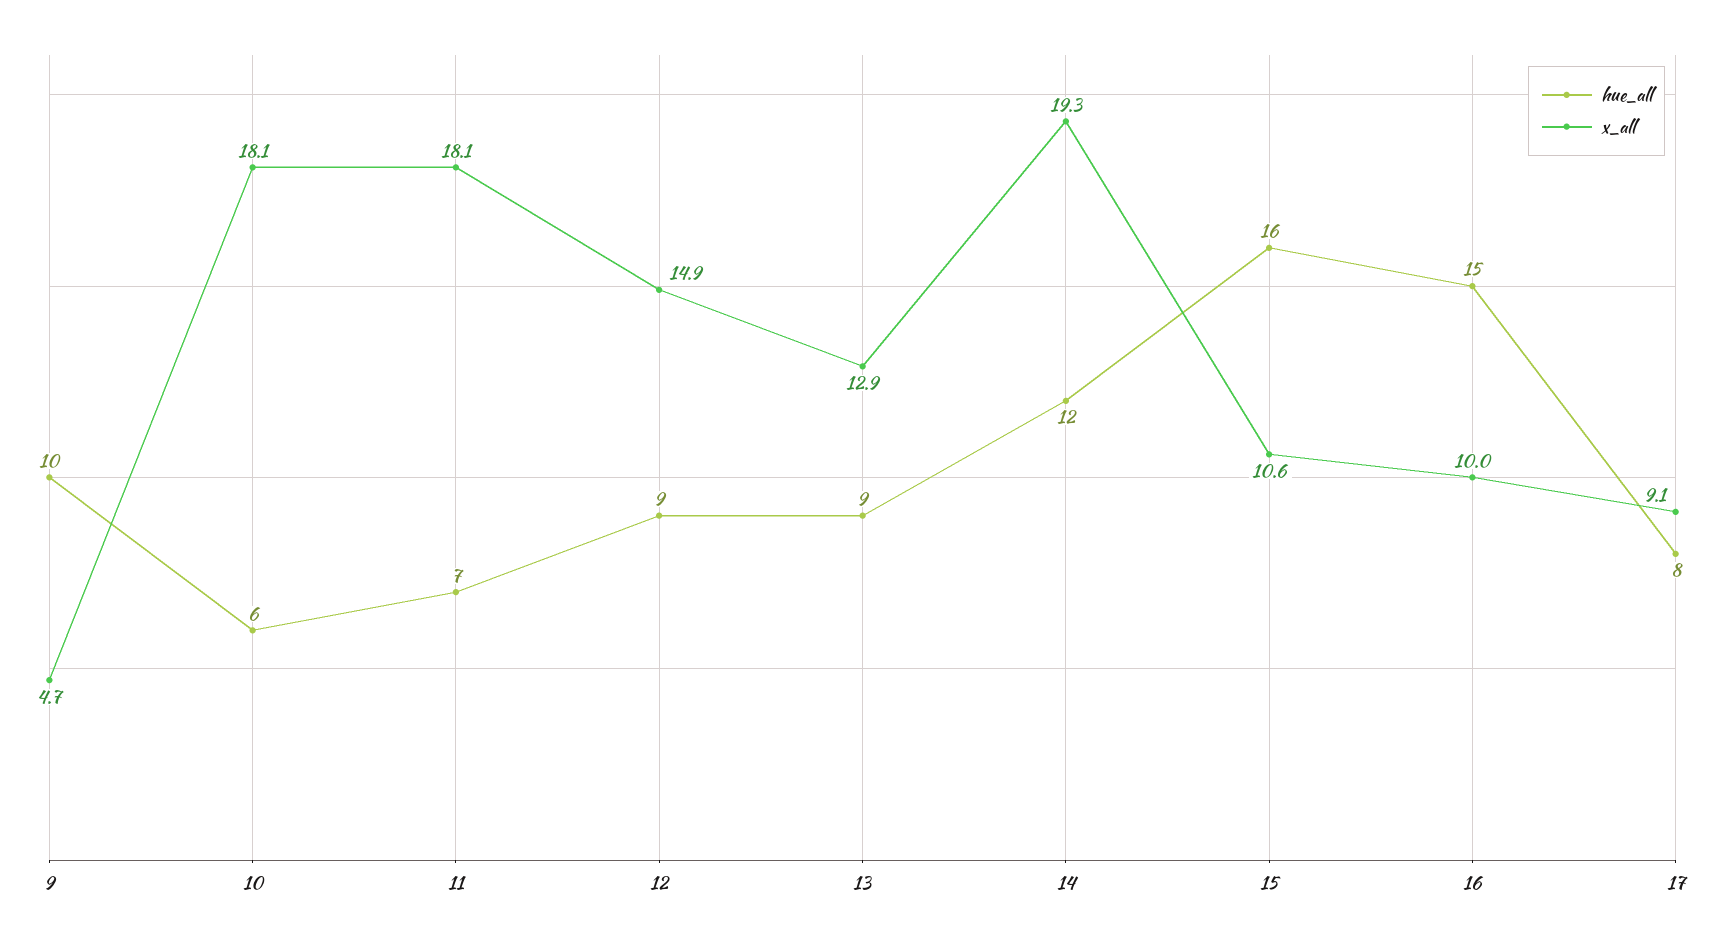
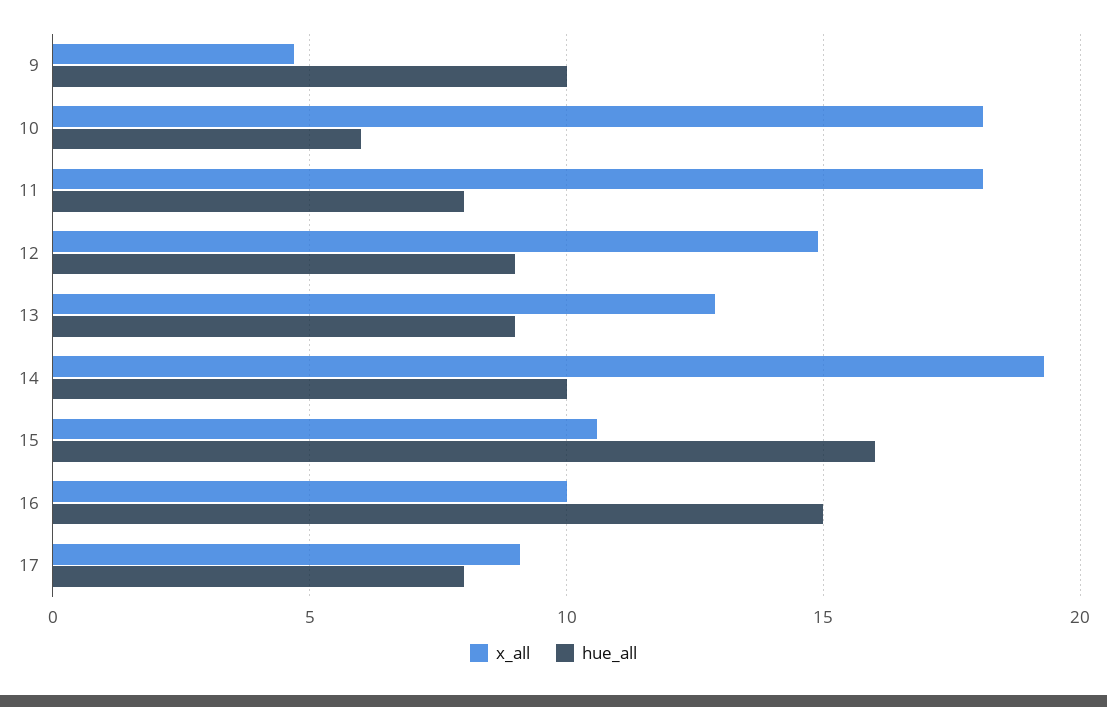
hue_all, 11: 7 -> 8
hue_all, 14: 12 -> 10

